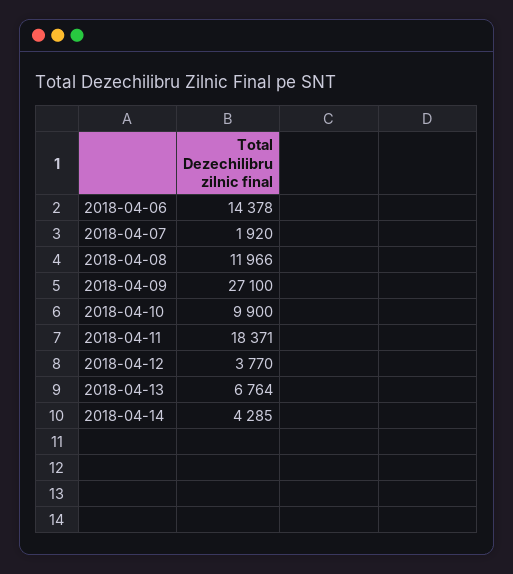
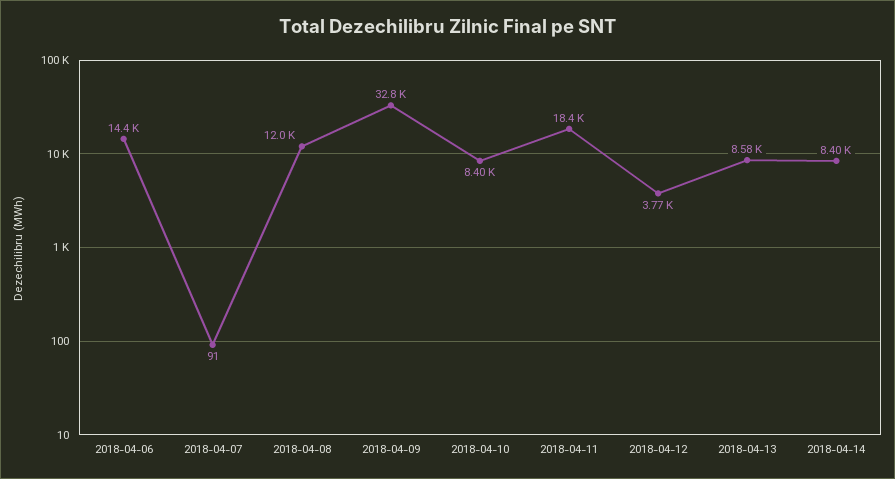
2018-04-07: 1920 -> 91
2018-04-09: 27100 -> 32800
2018-04-10: 9900 -> 8400
2018-04-13: 6764 -> 8580
2018-04-14: 4285 -> 8400

